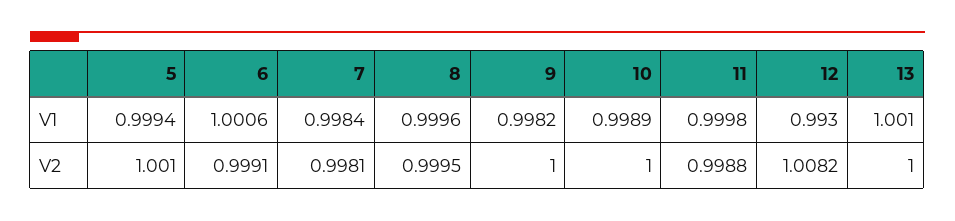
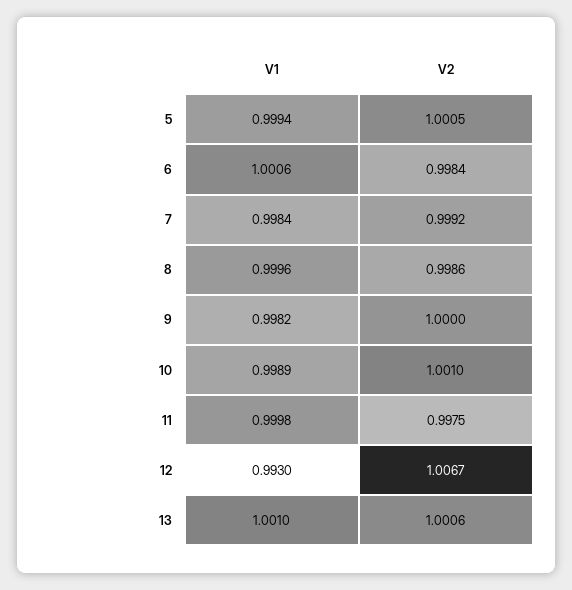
5, V2: 1.001 -> 1.0005
6, V2: 0.9991 -> 0.9984
7, V2: 0.9981 -> 0.9992
8, V2: 0.9995 -> 0.9986
10, V2: 1 -> 1.001
11, V2: 0.9988 -> 0.9975
12, V2: 1.0082 -> 1.0067
13, V2: 1 -> 1.0006

